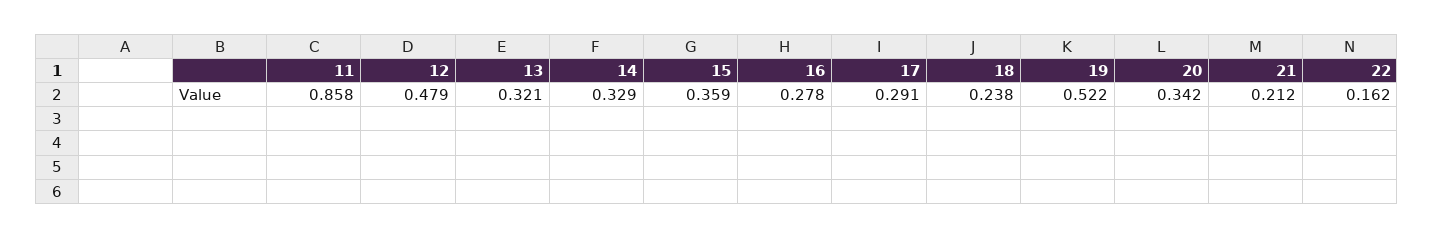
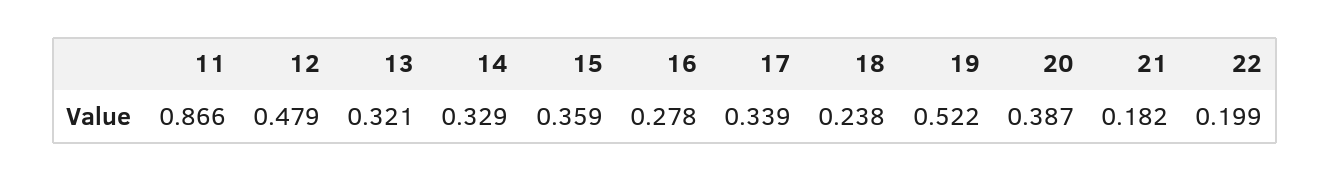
11: 0.858 -> 0.866
17: 0.291 -> 0.339
20: 0.342 -> 0.387
21: 0.212 -> 0.182
22: 0.162 -> 0.199

